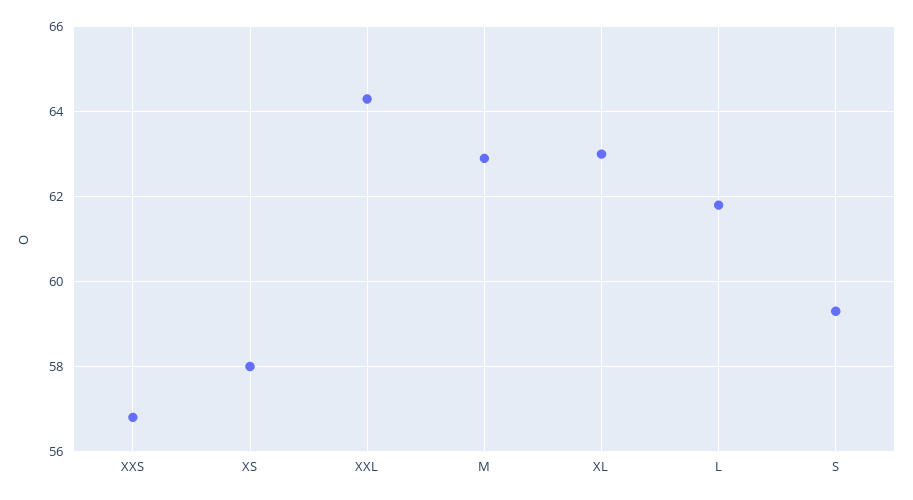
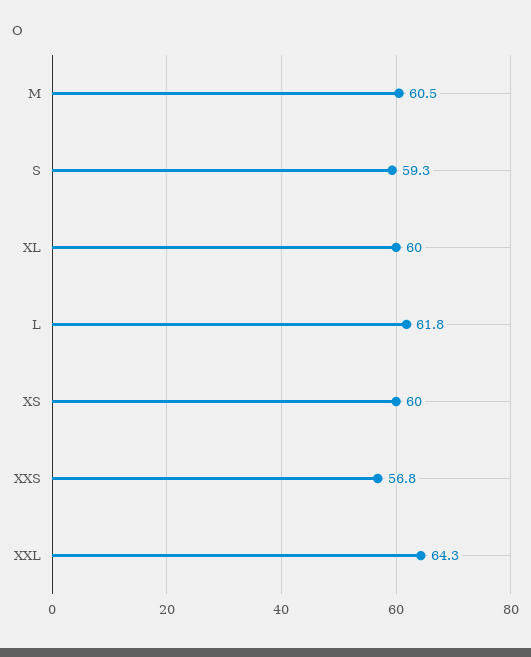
XS: 58 -> 60
M: 63 -> 60.5
XL: 63 -> 60

